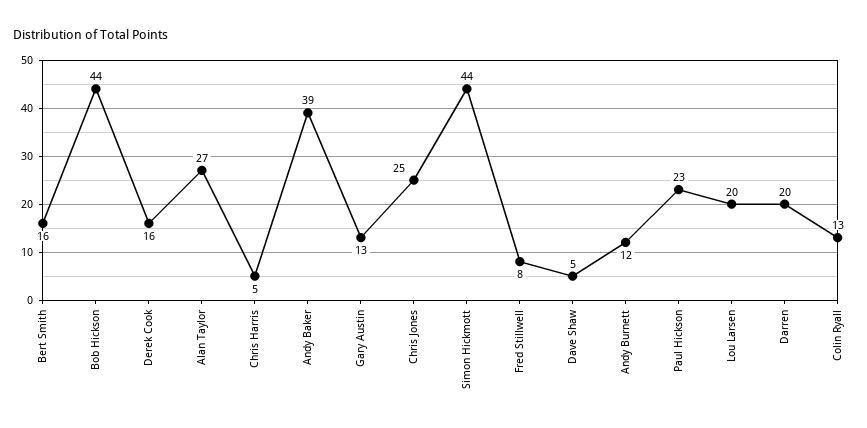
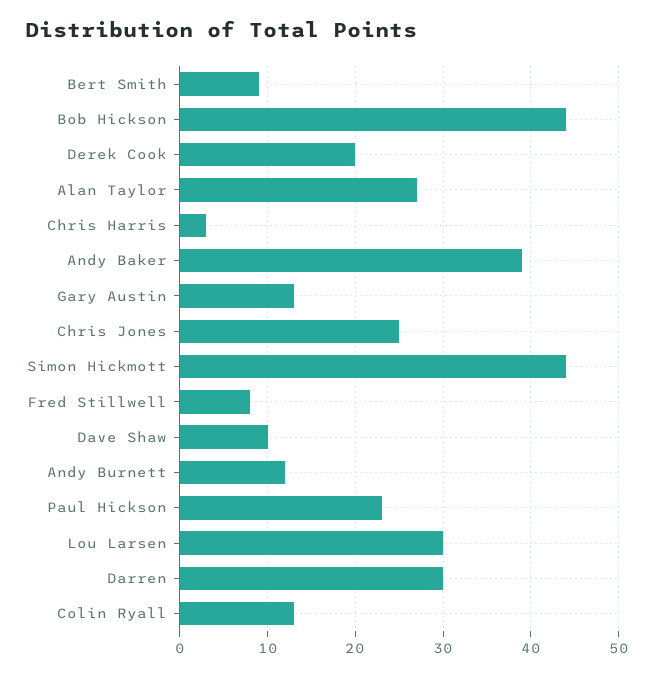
Bert Smith: 16 -> 9
Derek Cook: 16 -> 20
Chris Harris: 5 -> 3
Dave Shaw: 5 -> 10
Lou Larsen: 20 -> 30
Darren: 20 -> 30

